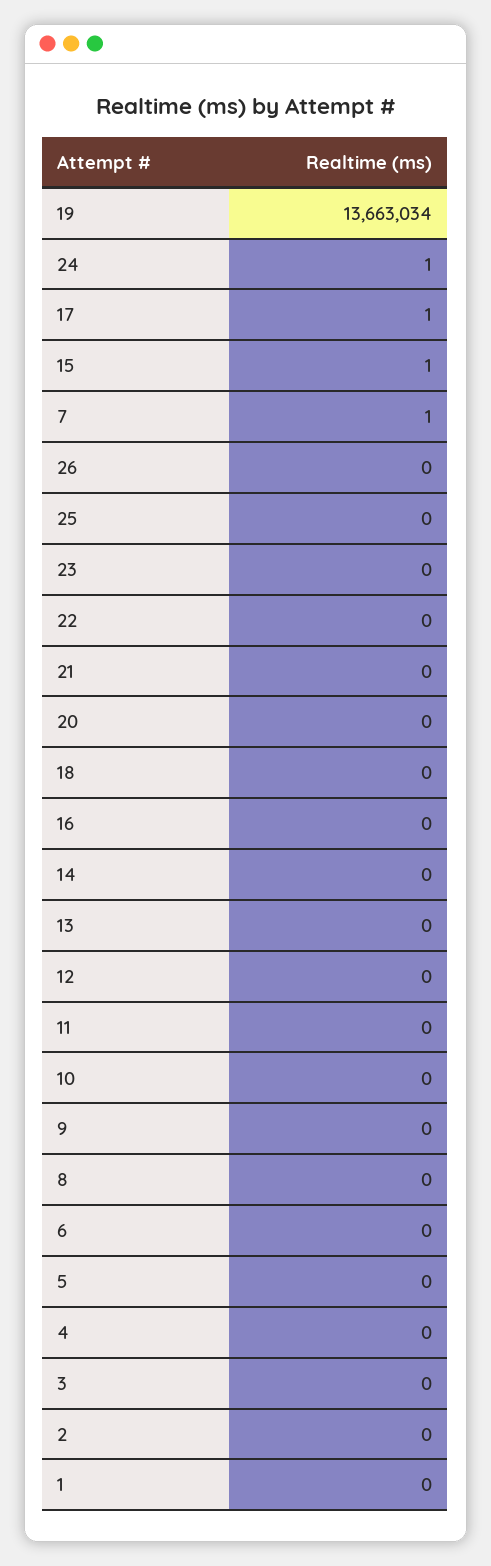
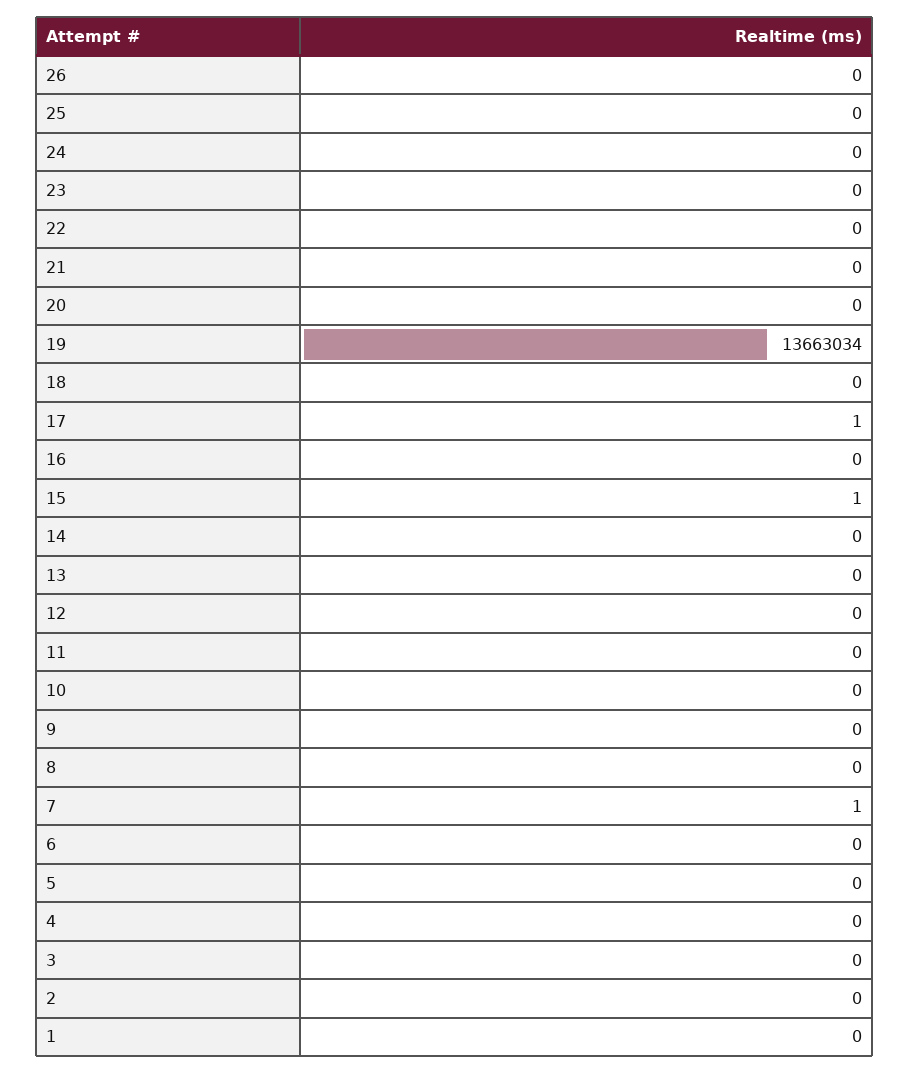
24: 1 -> 0

